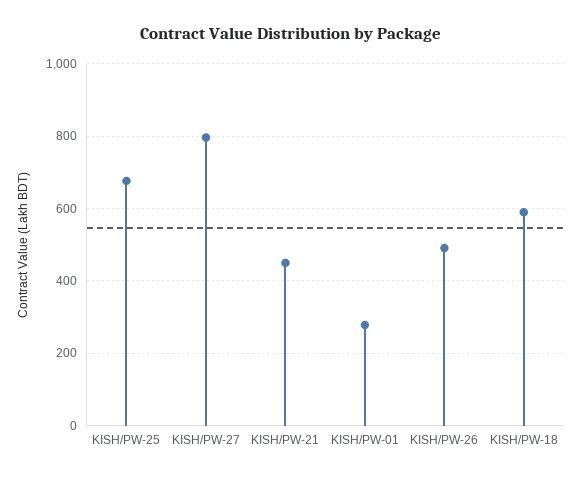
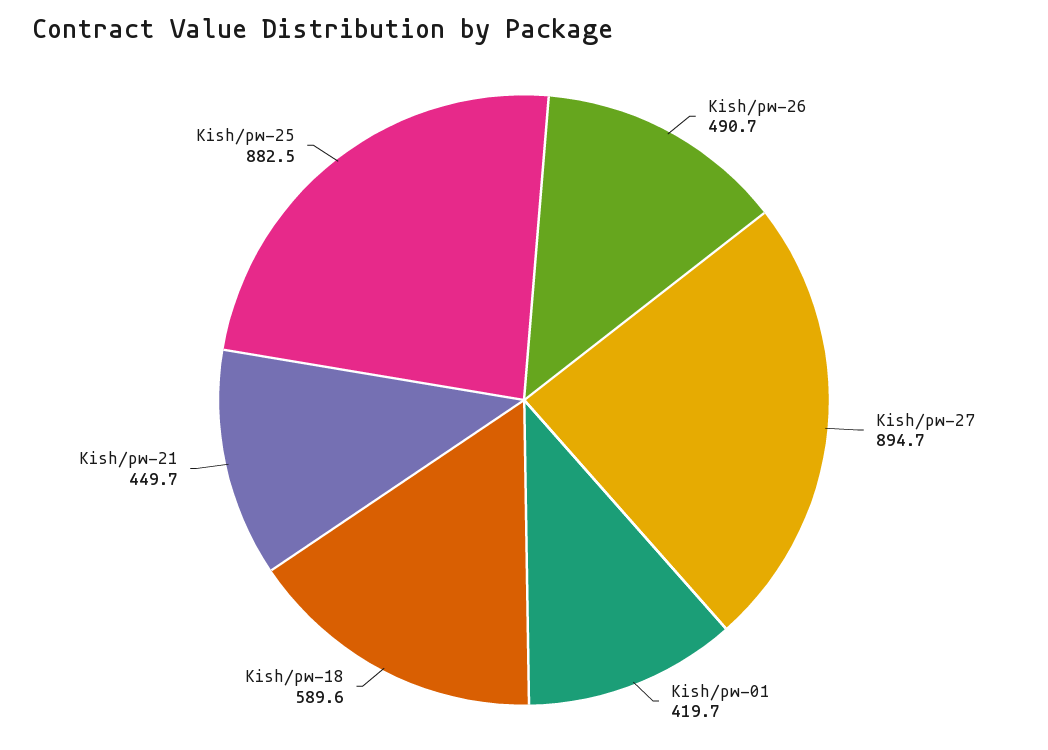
KISH/PW-25: 680 -> 882.5
KISH/PW-27: 800 -> 894.7
KISH/PW-01: 280 -> 419.7

